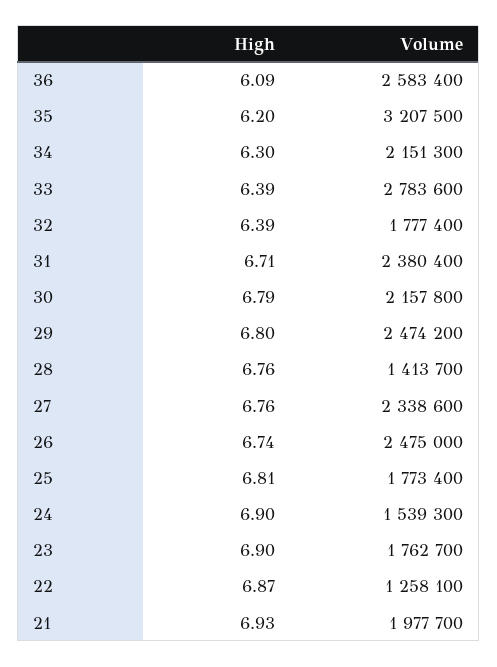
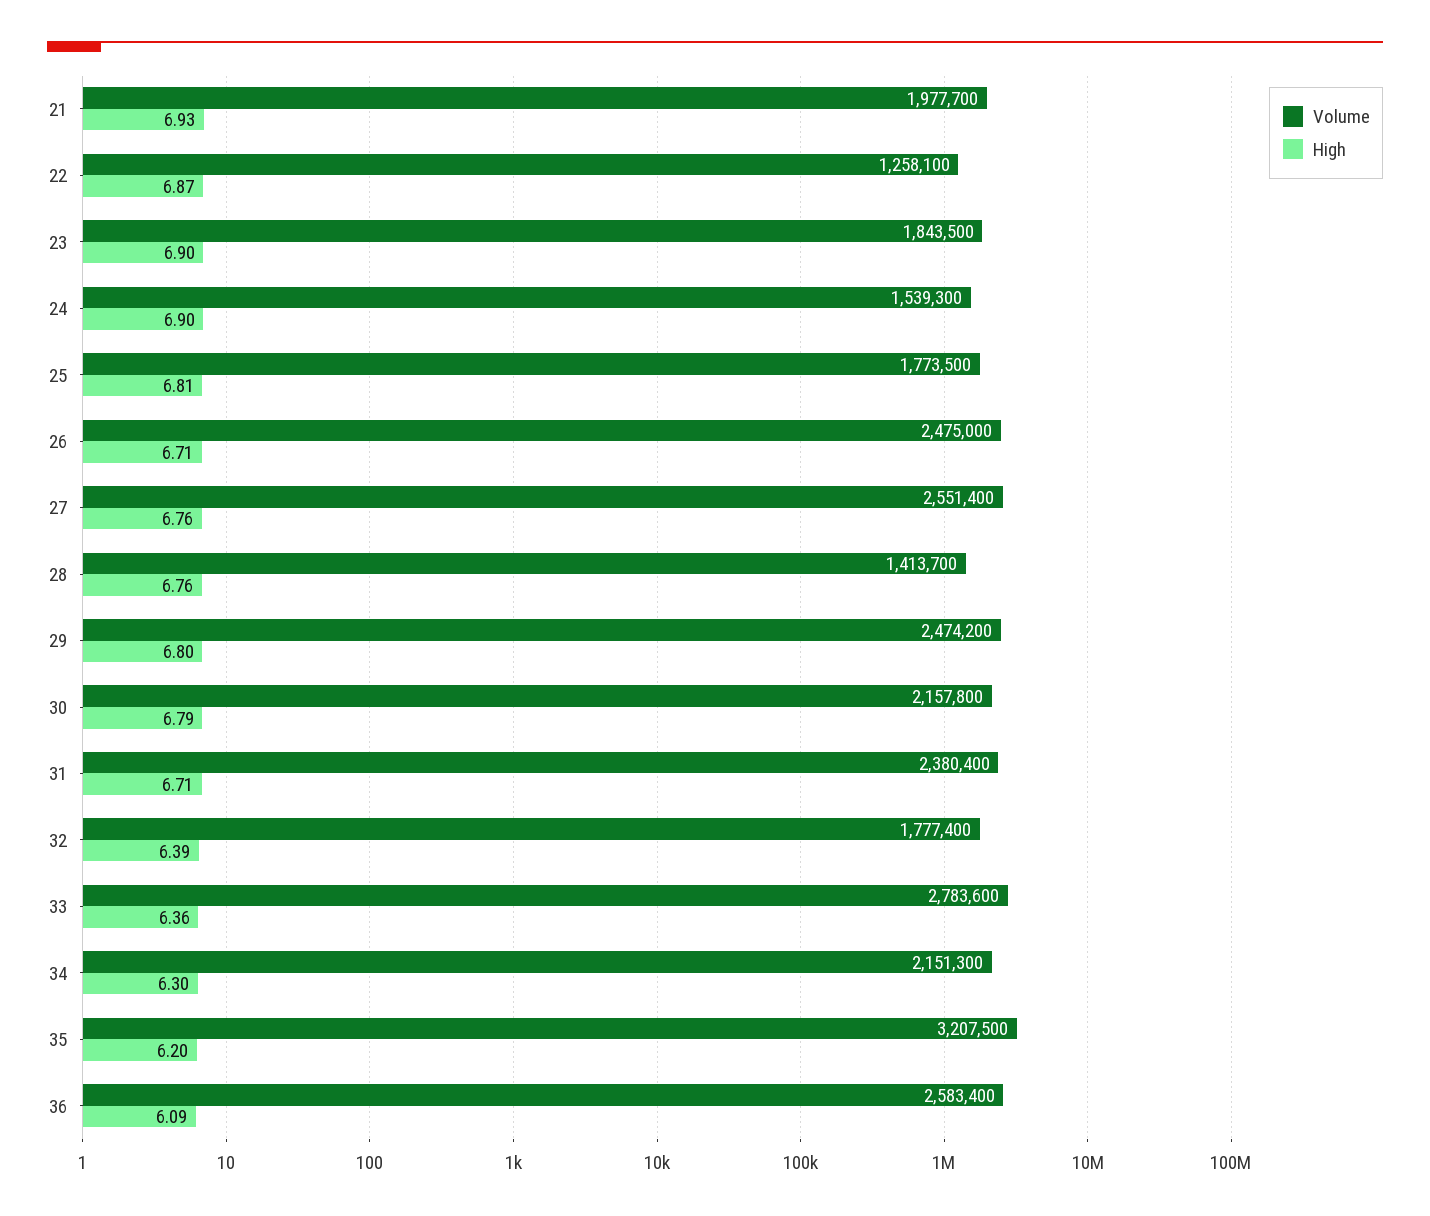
High, 33: 6.39 -> 6.36
Volume, 27: 2338600 -> 2551400
High, 26: 6.74 -> 6.71
Volume, 25: 1773400 -> 1773500
Volume, 23: 1762700 -> 1843500

